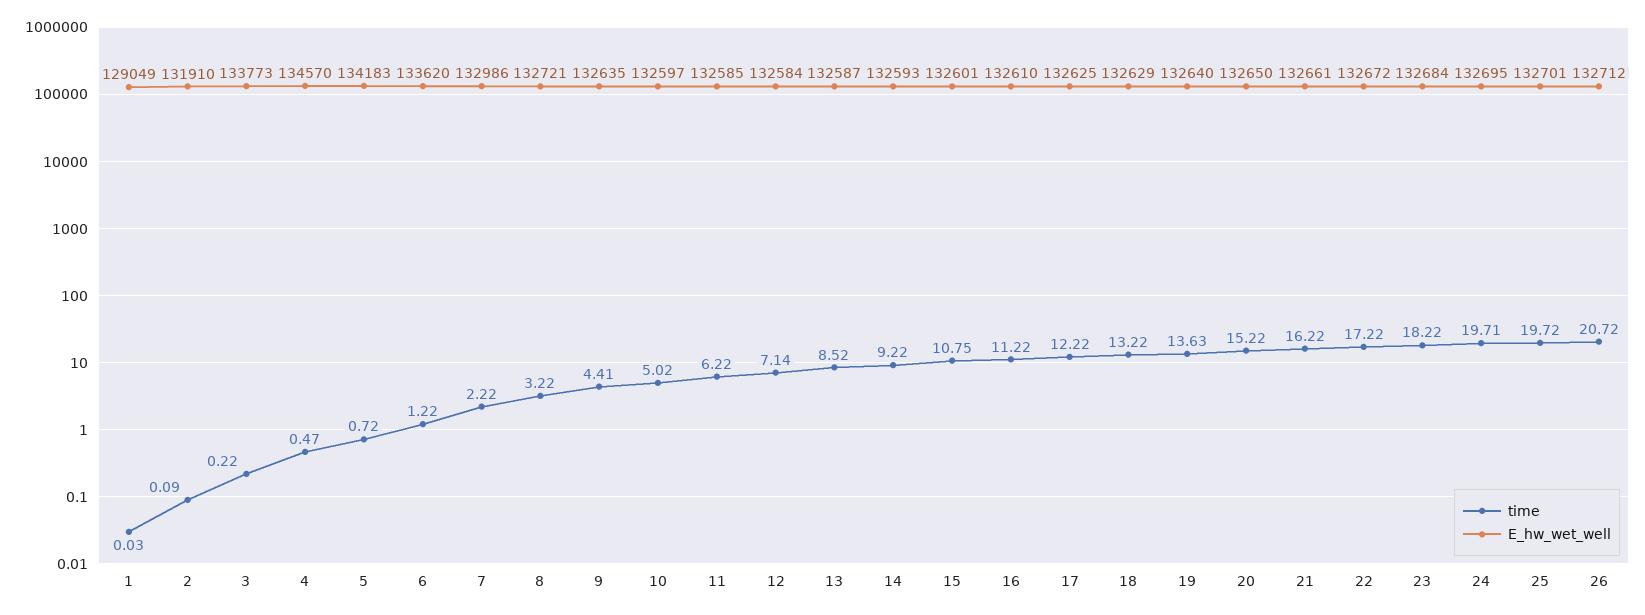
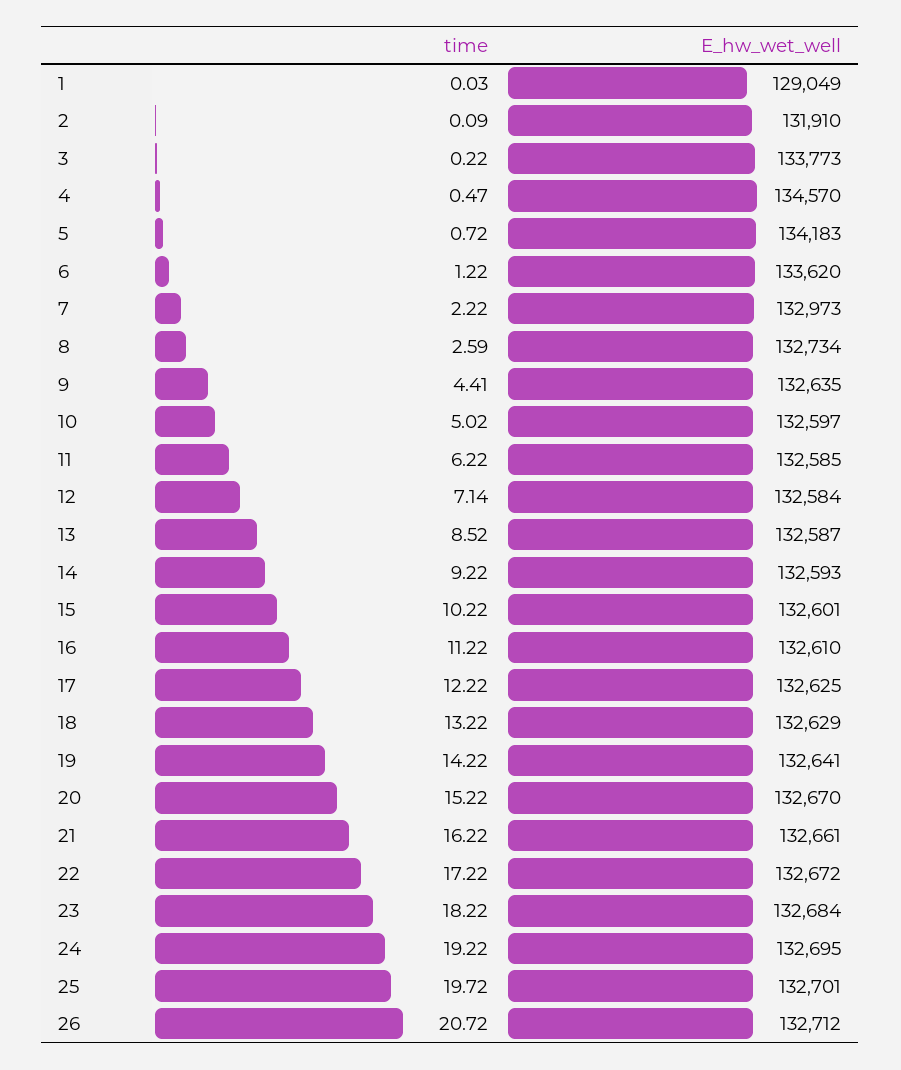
E_hw_wet_well, 7: 132986 -> 132973
time, 8: 3.22 -> 2.59
E_hw_wet_well, 8: 132721 -> 132734
time, 15: 10.75 -> 10.22
time, 19: 13.63 -> 14.22
E_hw_wet_well, 19: 132640 -> 132641
E_hw_wet_well, 20: 132650 -> 132670
time, 24: 19.71 -> 19.22

